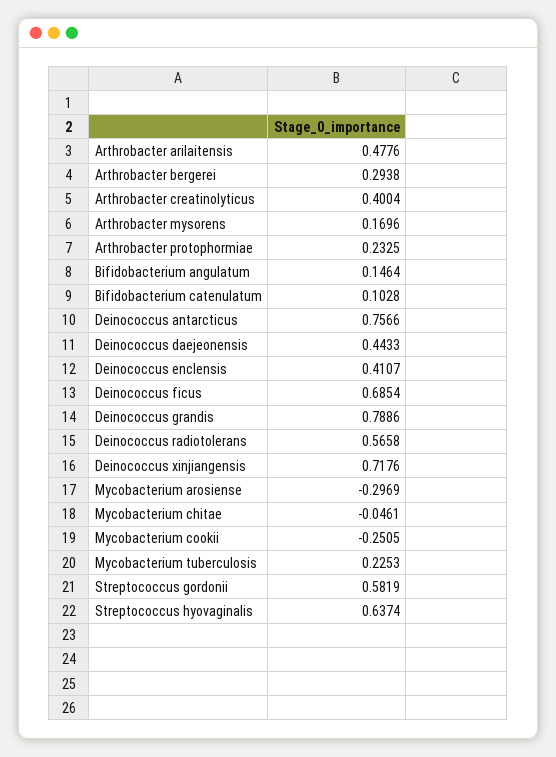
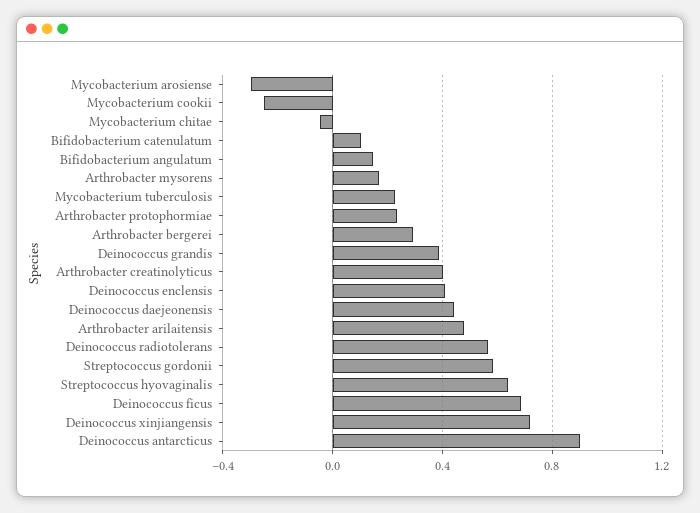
Deinococcus antarcticus: 0.7566 -> 0.9
Deinococcus grandis: 0.7886 -> 0.4

